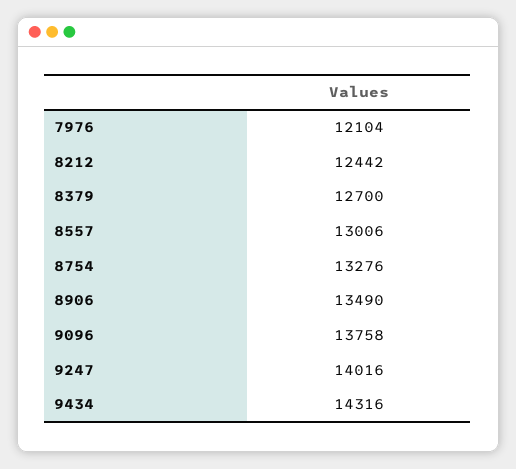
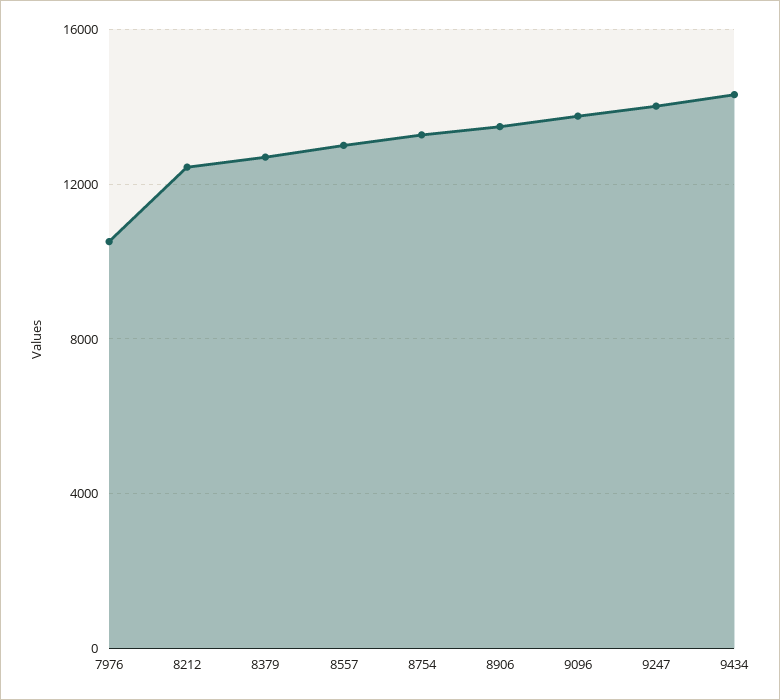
7976: 12104 -> 10500

